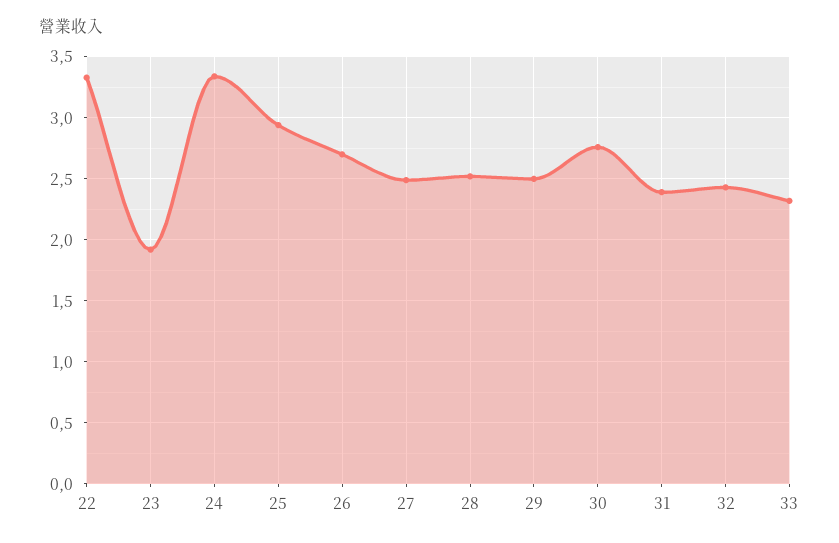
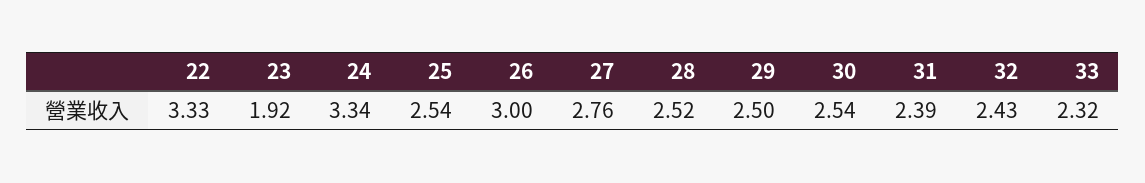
25: 2.95 -> 2.54
26: 2.7 -> 3
27: 2.5 -> 2.76
30: 2.75 -> 2.54

